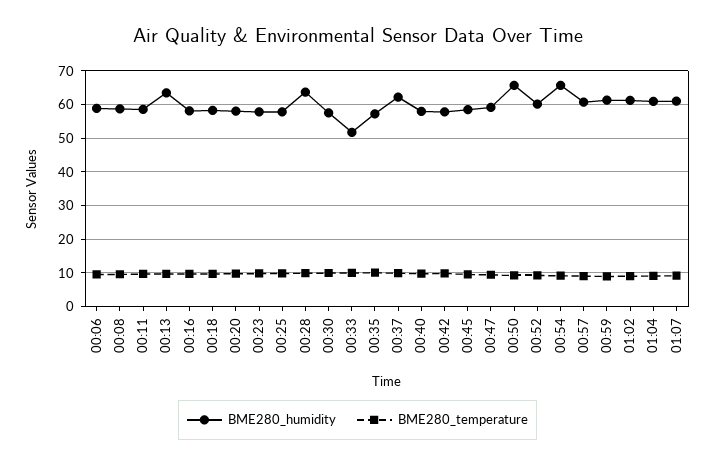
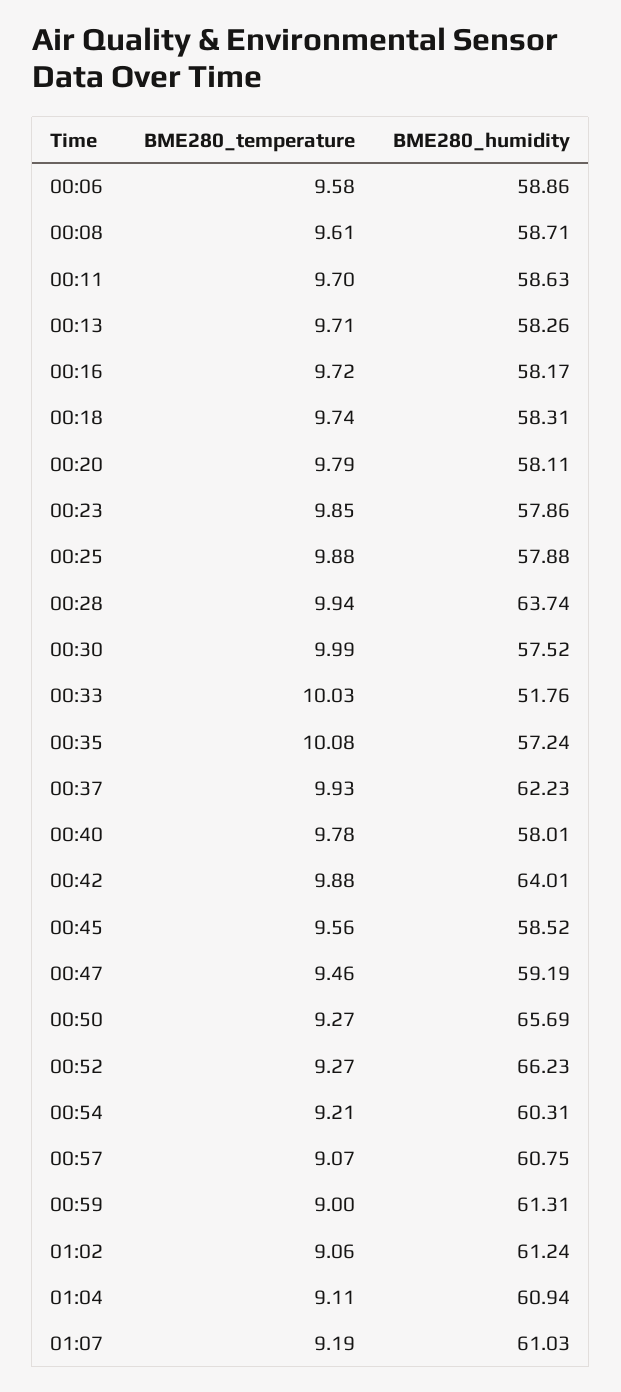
BME280_humidity, 00:13: 64 -> 58.26
BME280_humidity, 00:42: 58 -> 64.01
BME280_humidity, 00:52: 60 -> 66.23
BME280_humidity, 00:54: 66 -> 60.31

